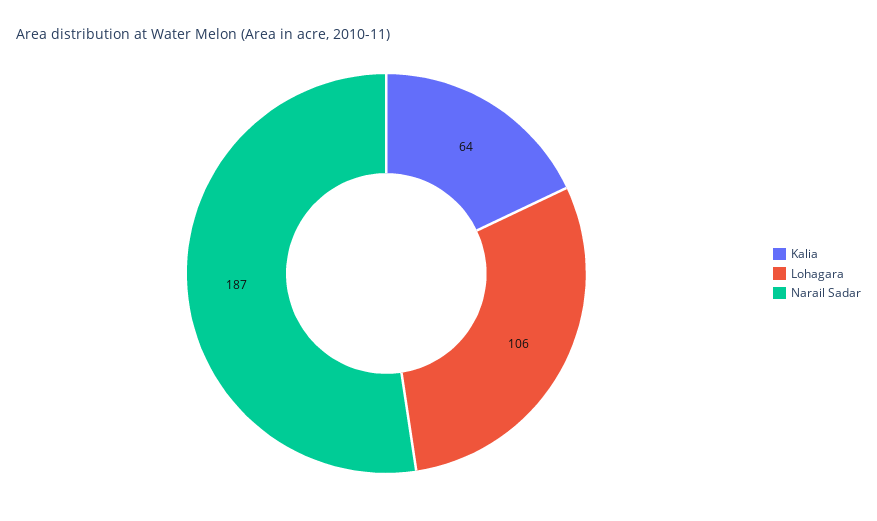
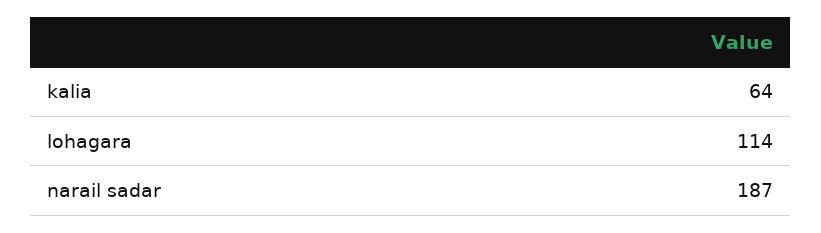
Lohagara: 106 -> 114

